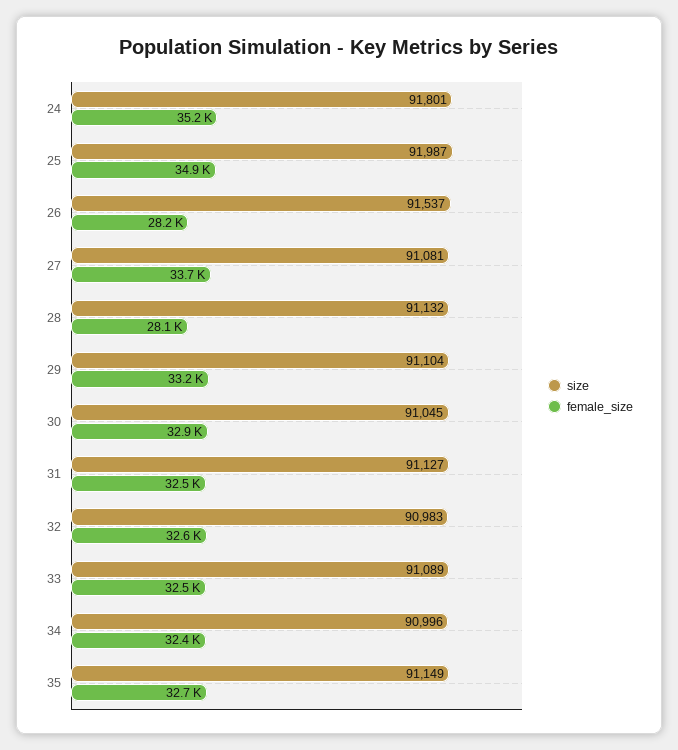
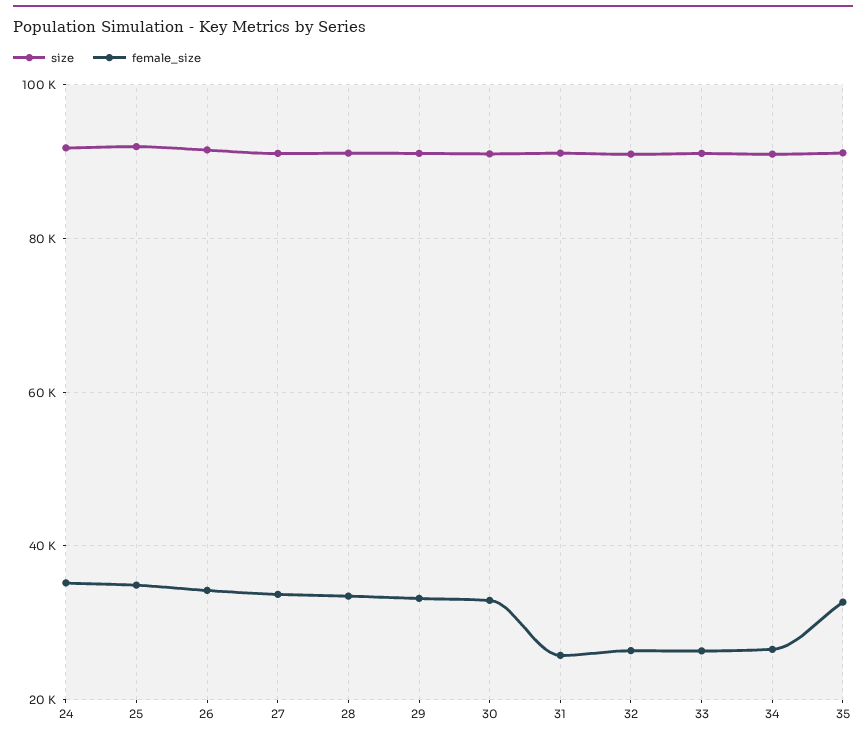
female_size, 26: 28200 -> 34000
female_size, 28: 28100 -> 34000
female_size, 31: 32500 -> 26000
female_size, 32: 32600 -> 26000
female_size, 33: 32500 -> 26000
female_size, 34: 32400 -> 26000

